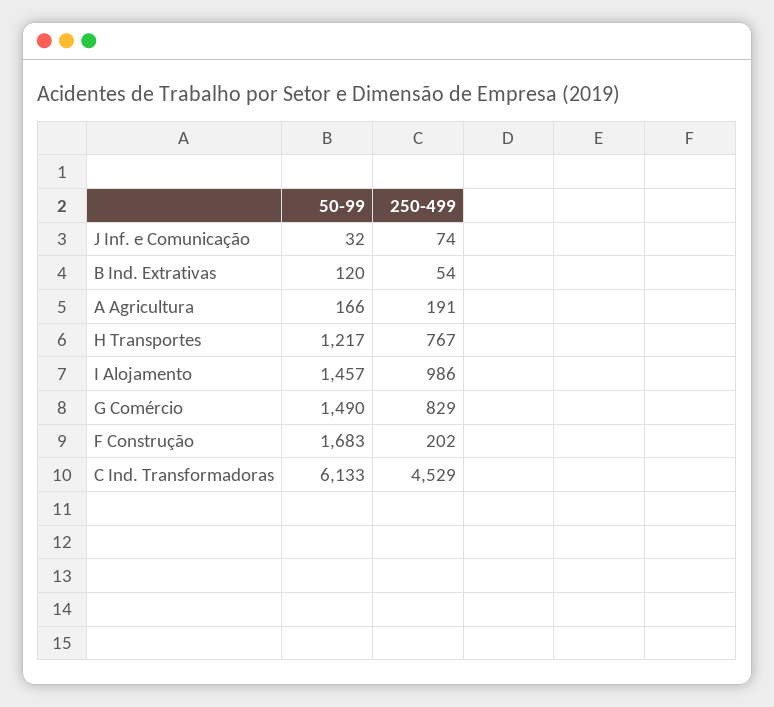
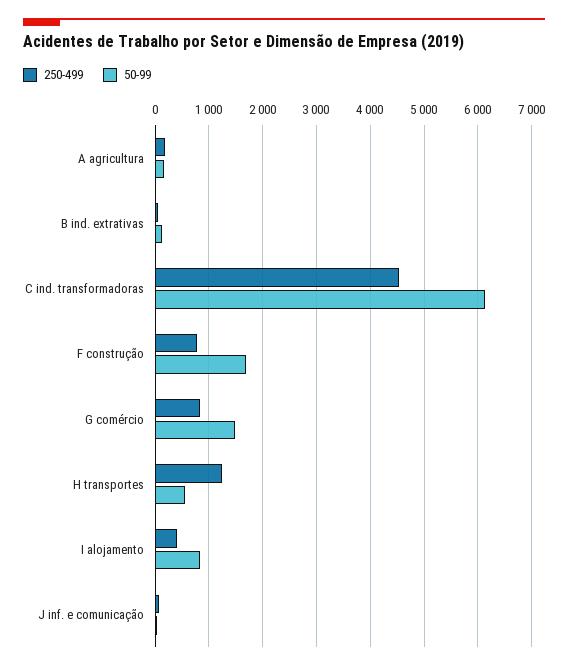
50-99, H Transportes: 1217 -> 600
250-499, H Transportes: 767 -> 1200
50-99, I Alojamento: 1457 -> 800
250-499, I Alojamento: 986 -> 400
250-499, F Construção: 202 -> 800

